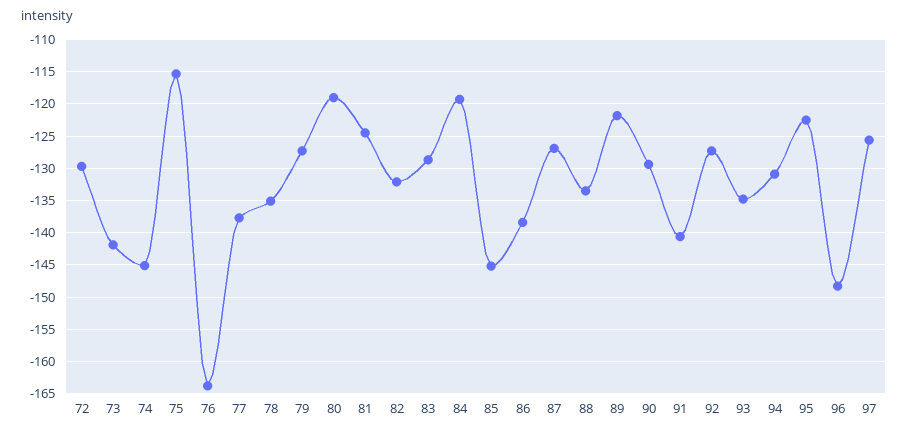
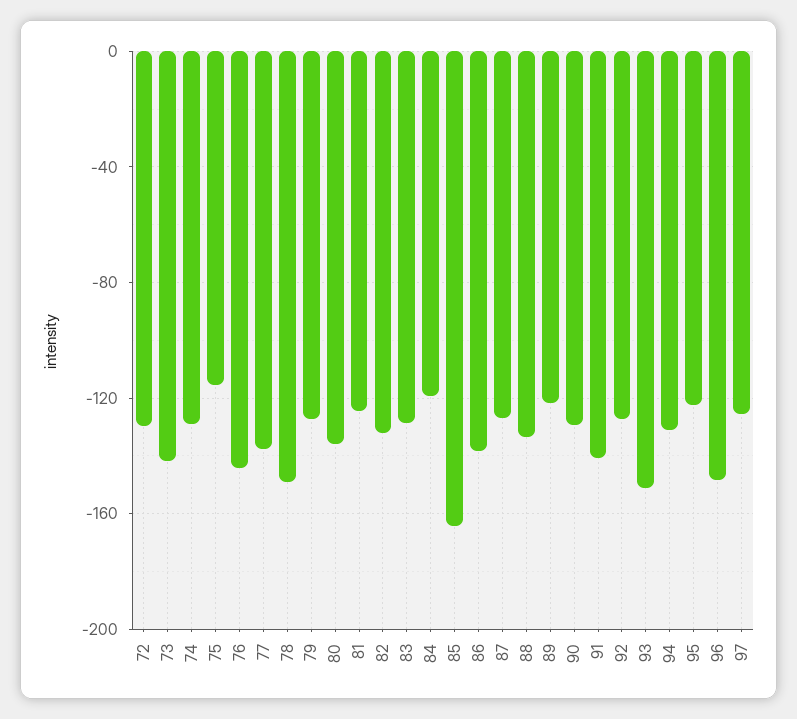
74: -145 -> -130
76: -164 -> -145
78: -135 -> -150
80: -119 -> -135
85: -145 -> -165
93: -135 -> -150

